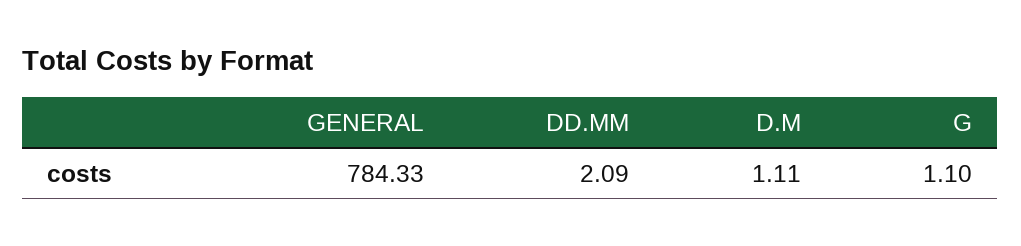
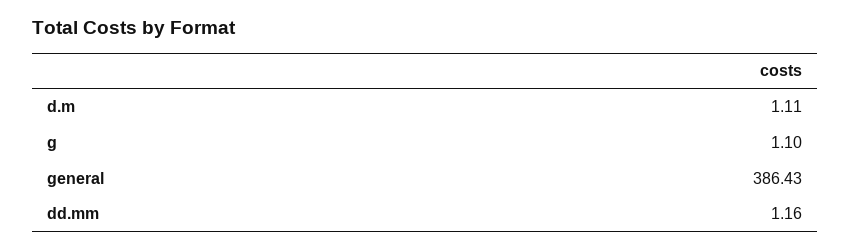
GENERAL: 784.33 -> 386.43
DD.MM: 2.09 -> 1.16

